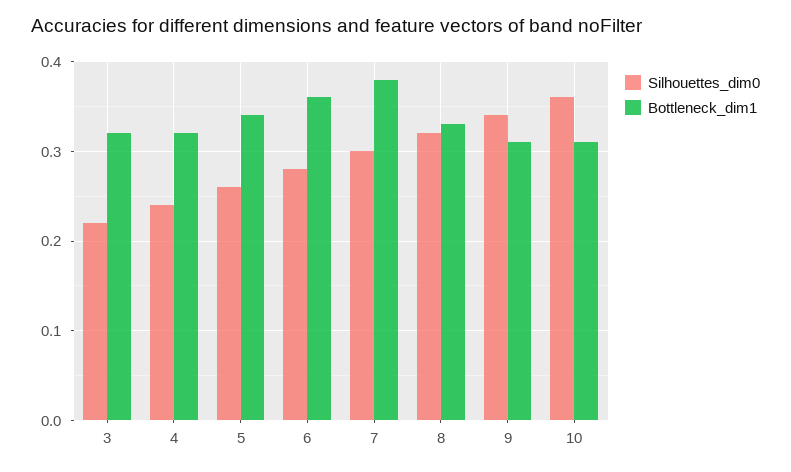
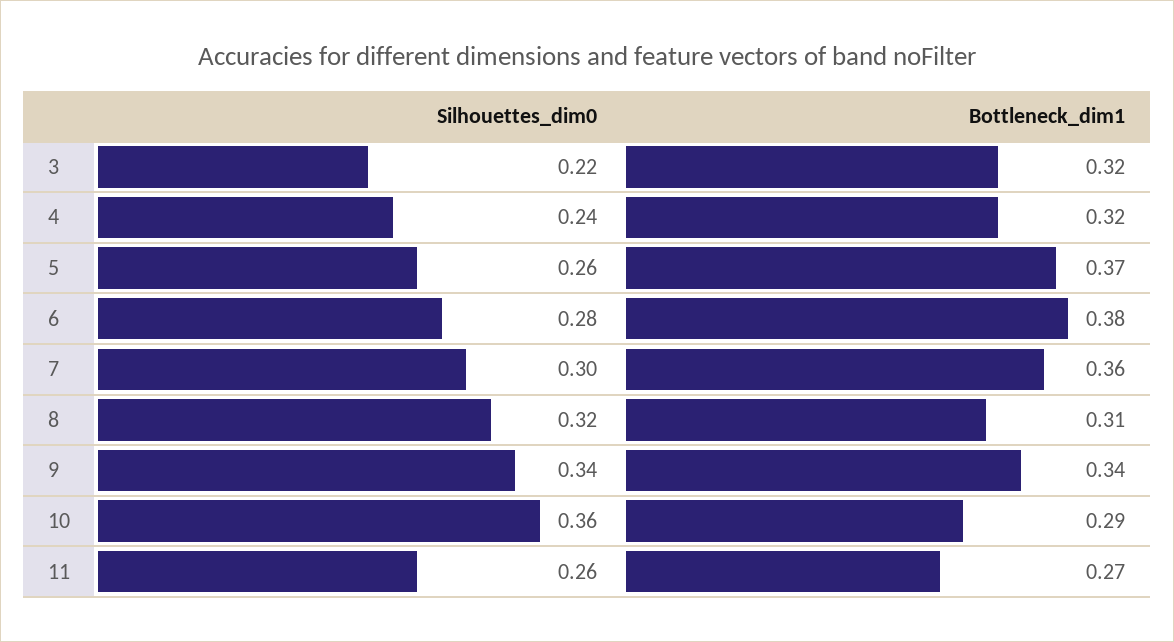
Bottleneck_dim1, 5: 0.34 -> 0.37
Bottleneck_dim1, 6: 0.36 -> 0.38
Bottleneck_dim1, 7: 0.38 -> 0.36
Bottleneck_dim1, 8: 0.33 -> 0.31
Bottleneck_dim1, 9: 0.31 -> 0.34
Bottleneck_dim1, 10: 0.31 -> 0.29
Silhouettes_dim0, 11: none -> 0.26
Bottleneck_dim1, 11: none -> 0.27

